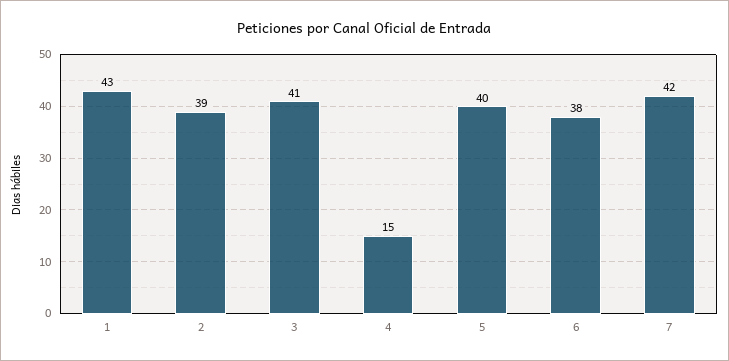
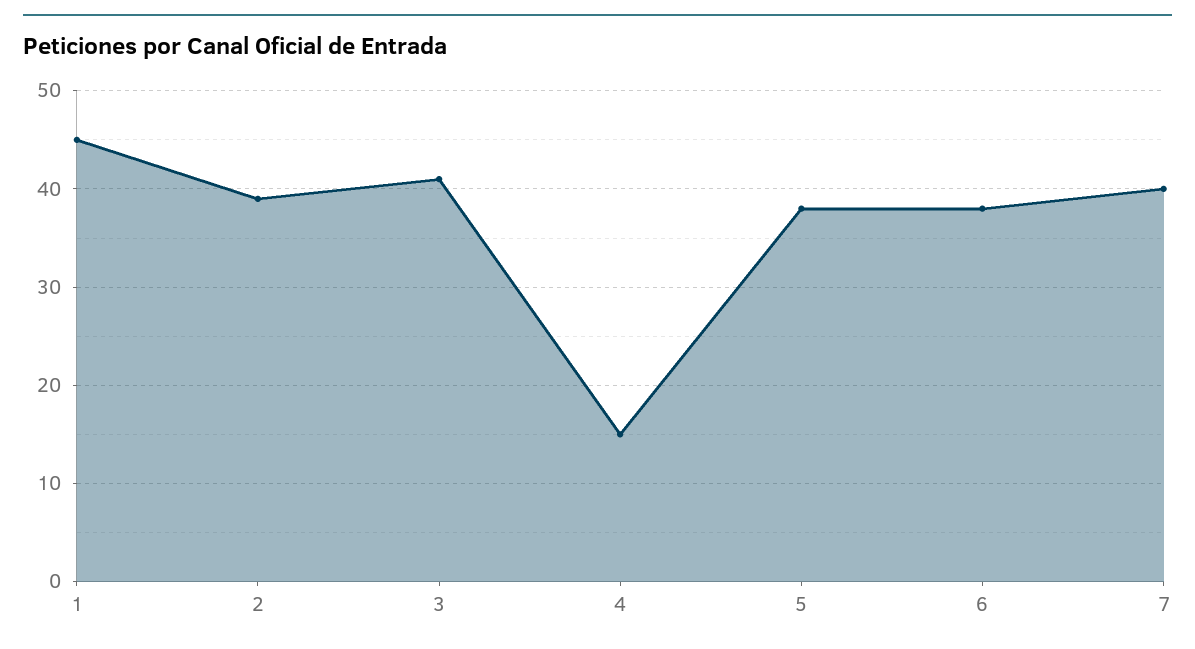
1: 43 -> 45
5: 40 -> 38
7: 42 -> 40

